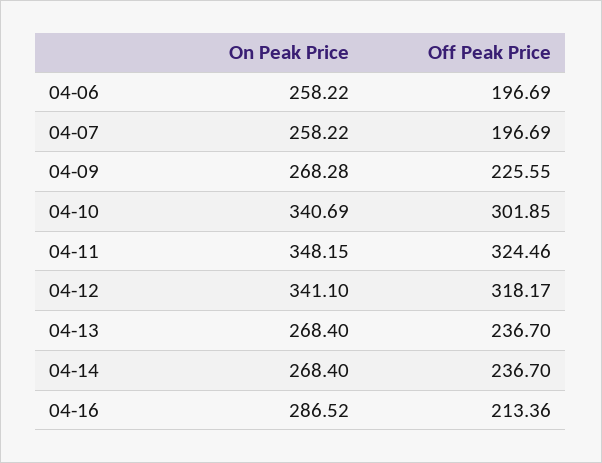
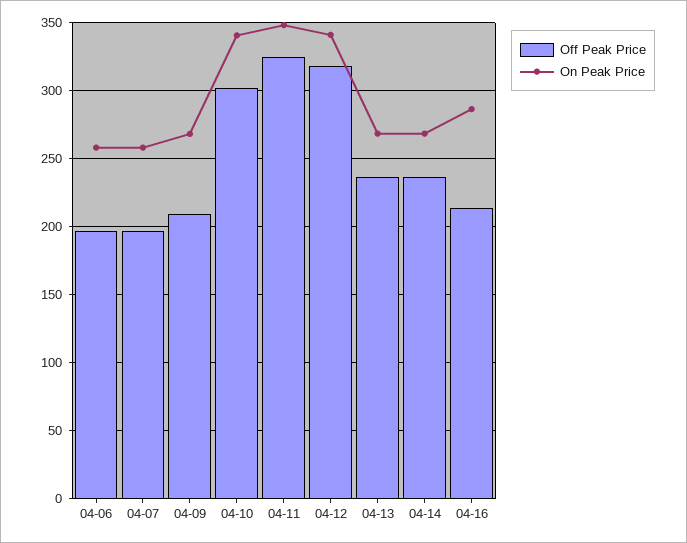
Off Peak Price, 04-09: 225.55 -> 210

